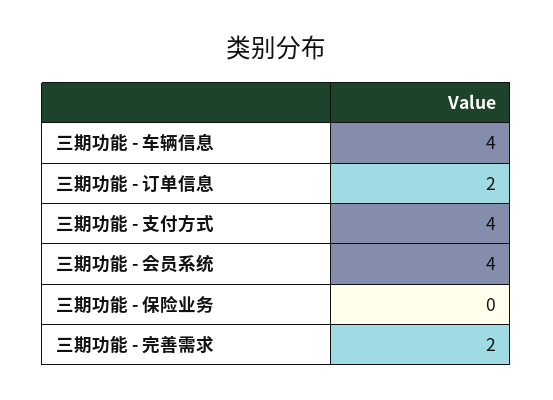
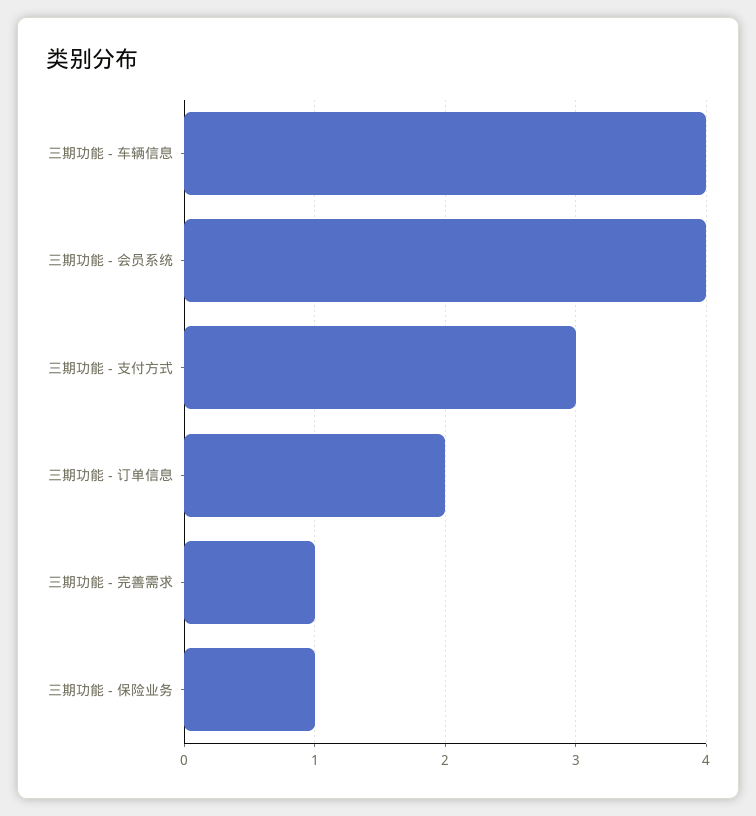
三期功能 - 支付方式: 4 -> 3
三期功能 - 保险业务: 0 -> 1
三期功能 - 完善需求: 2 -> 1

